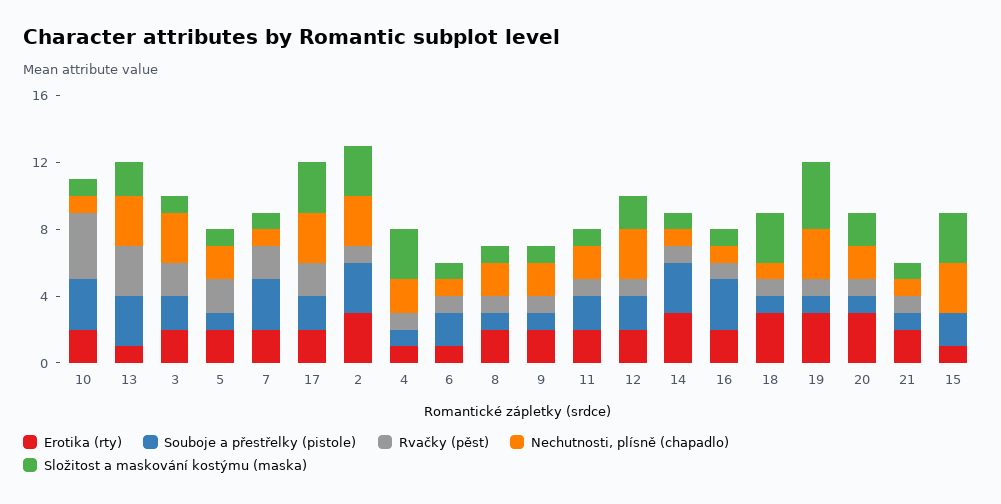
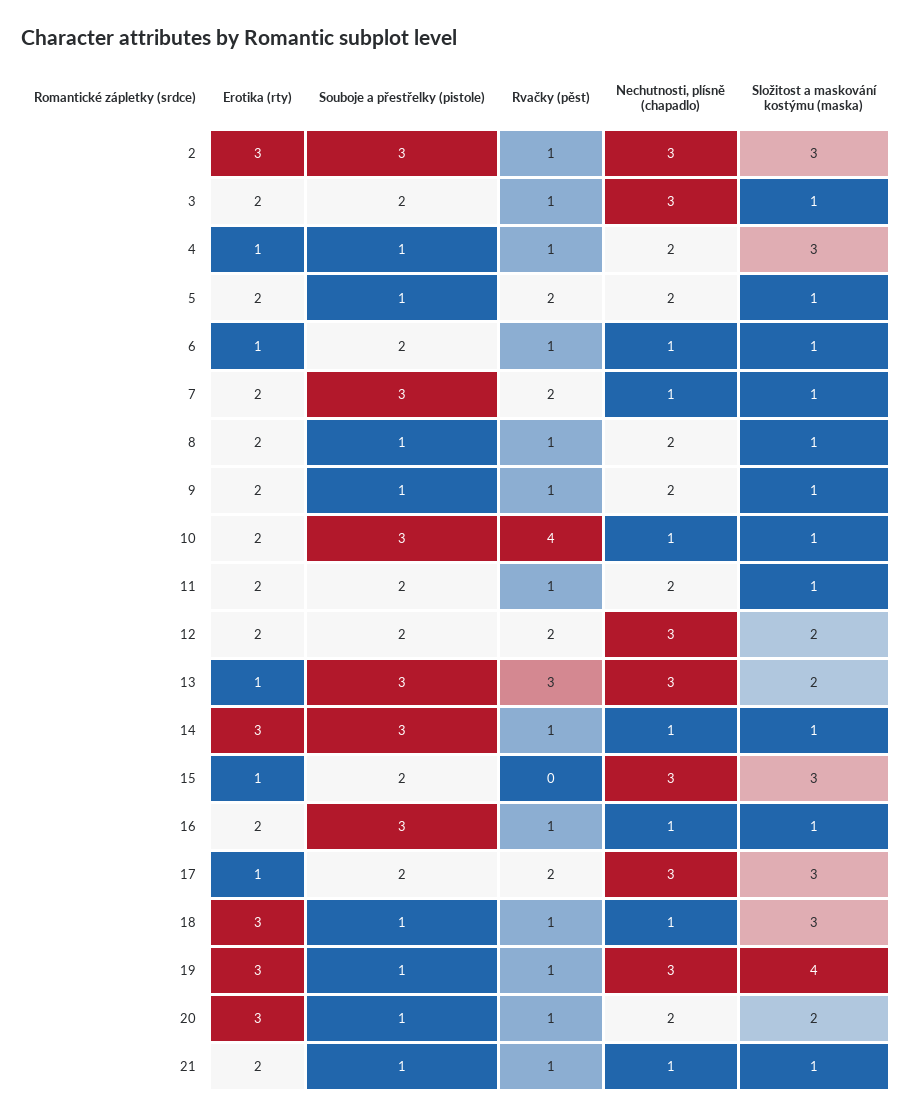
Rvačky (pěst), 3: 2 -> 1
Erotika (rty), 17: 2 -> 1
Rvačky (pěst), 12: 1 -> 2

